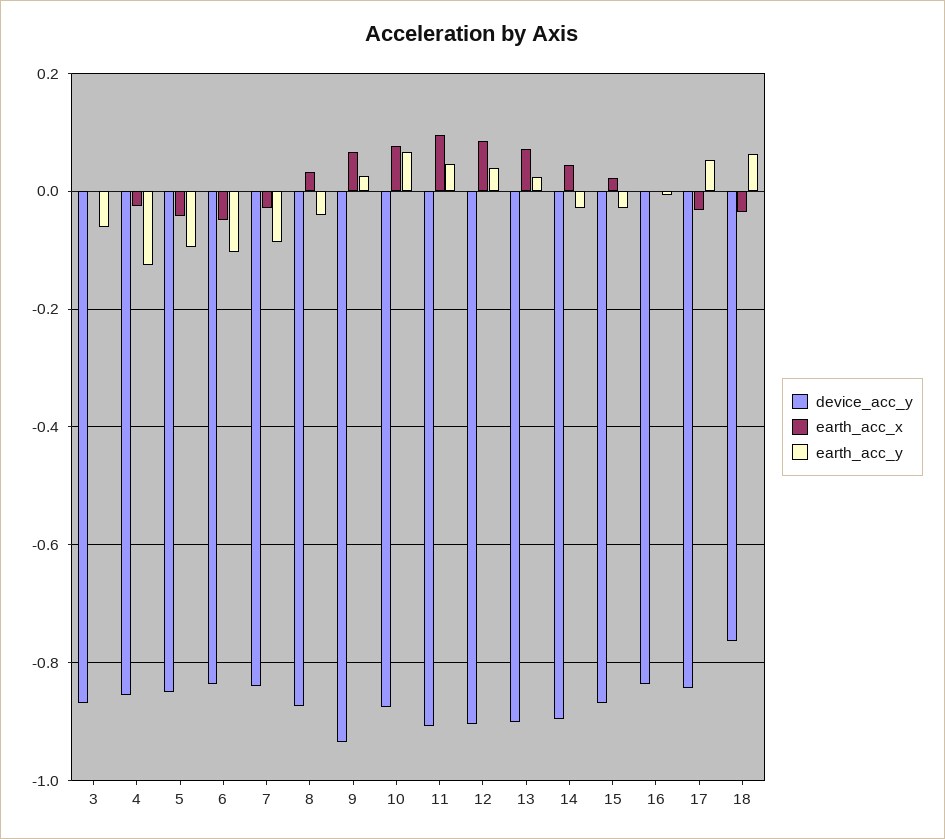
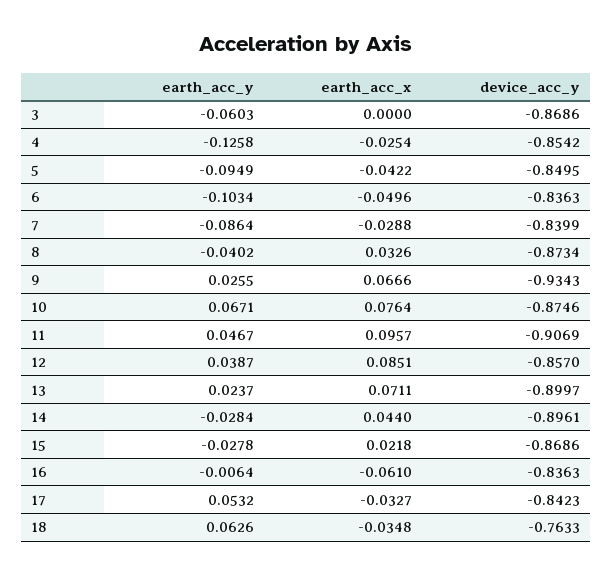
device_acc_y, 12: -0.9 -> -0.857
earth_acc_x, 16: 0 -> -0.061

